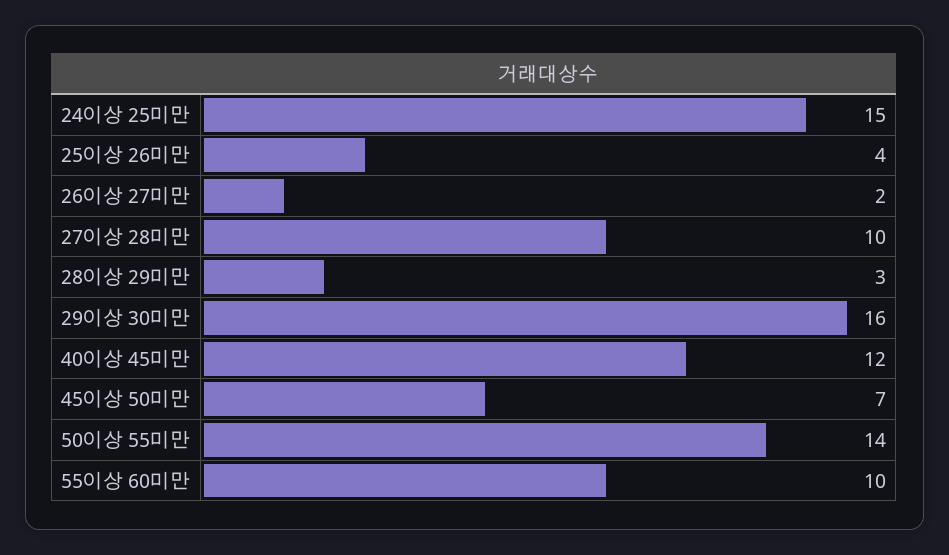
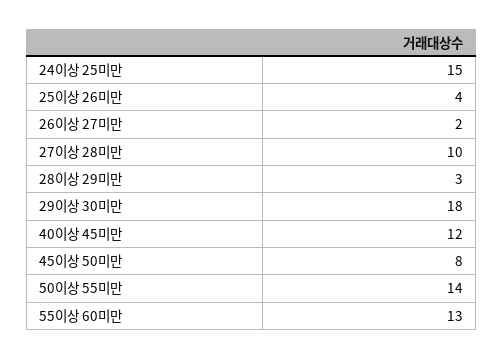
29이상 30미만: 16 -> 18
45이상 50미만: 7 -> 8
55이상 60미만: 10 -> 13

